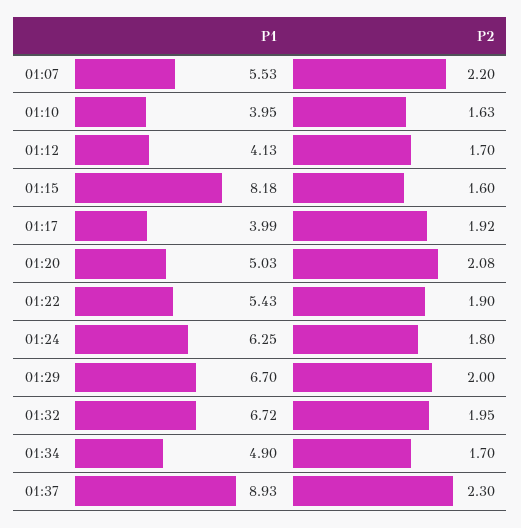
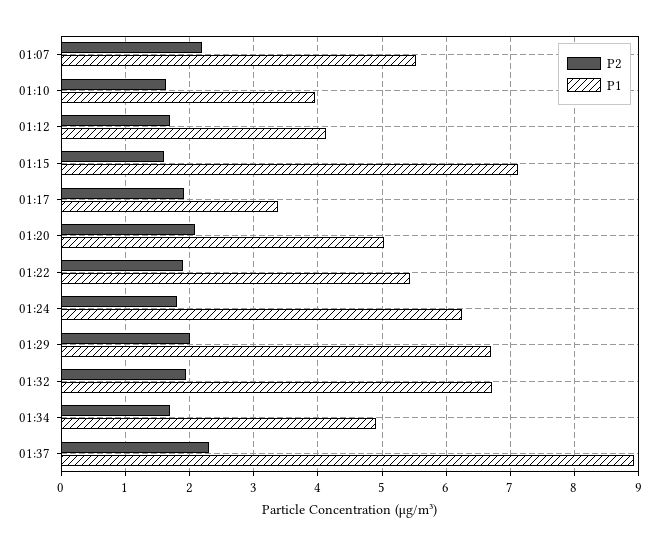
P1, 01:15: 8.18 -> 7.1
P1, 01:17: 3.99 -> 3.4

